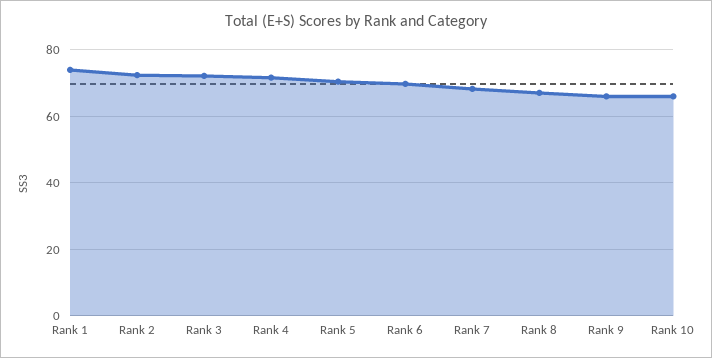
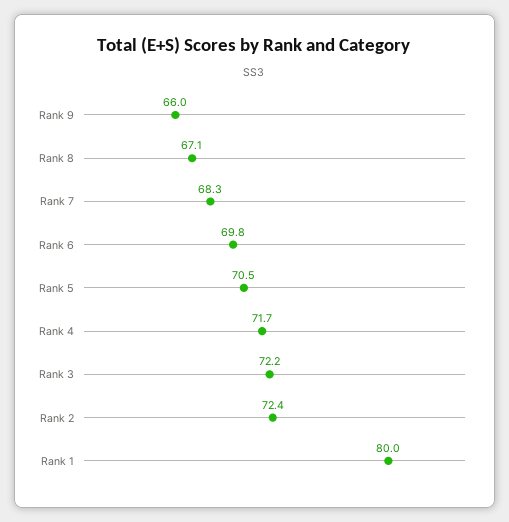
Rank 1: 74 -> 80
Rank 10: 66 -> none

